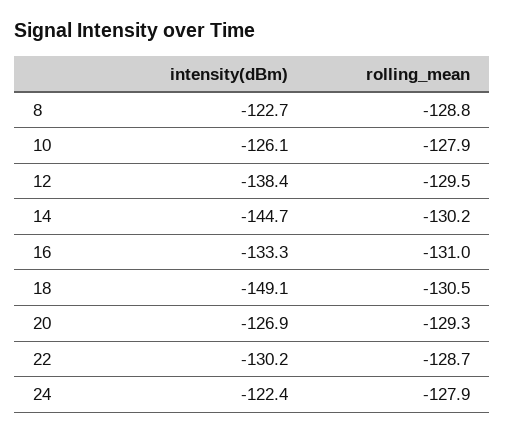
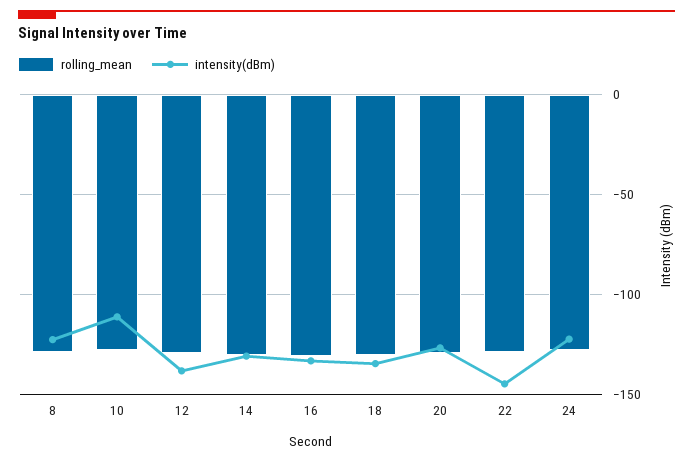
intensity(dBm), 10: -126.1 -> -110
intensity(dBm), 14: -144.7 -> -130
intensity(dBm), 18: -149.1 -> -135
intensity(dBm), 22: -130.2 -> -145

